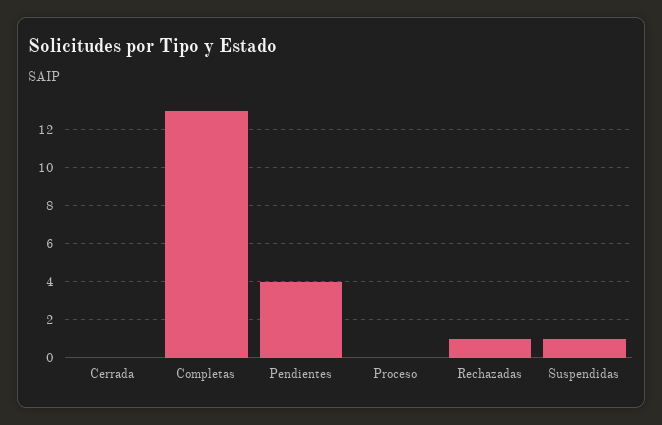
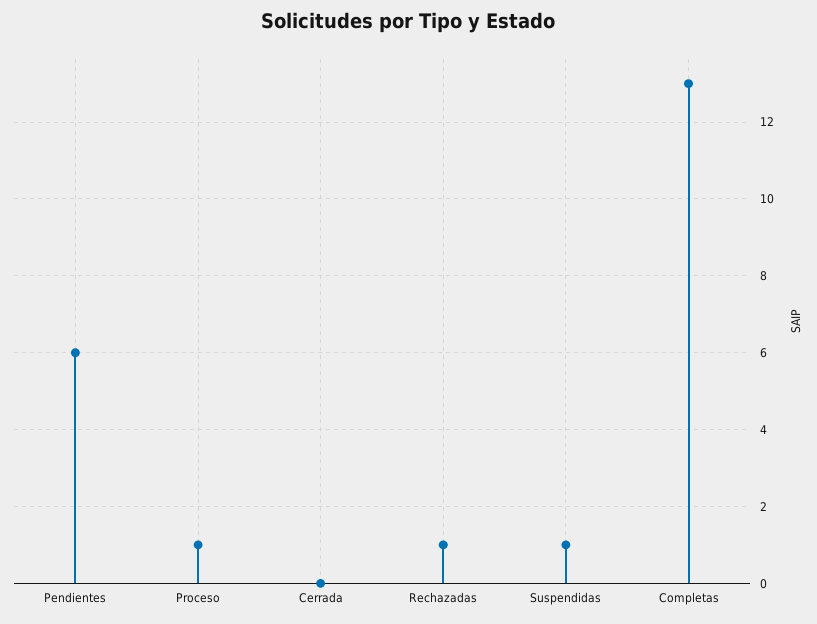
Pendientes: 4 -> 6
Proceso: 0 -> 1

